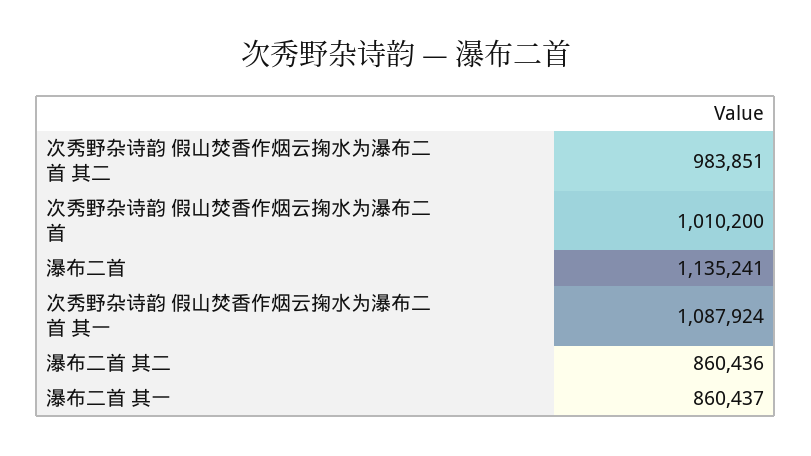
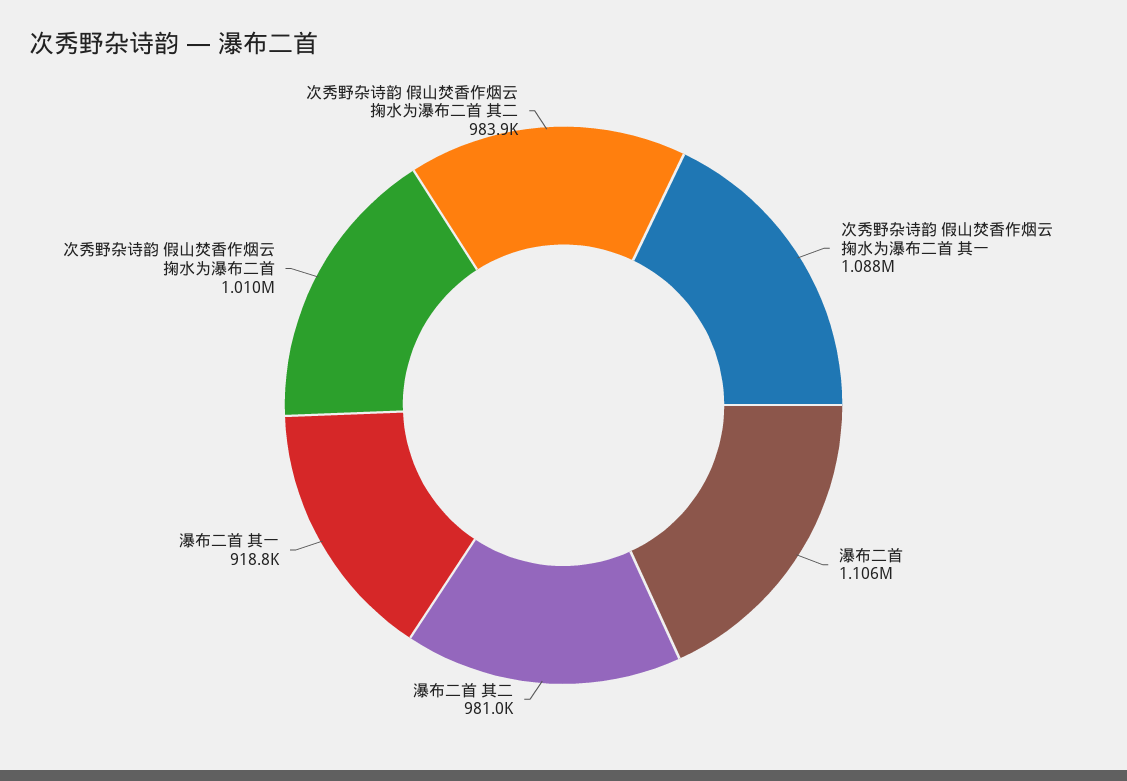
瀑布二首: 1135241 -> 1106000
瀑布二首 其二: 860436 -> 981000
瀑布二首 其一: 860437 -> 918800

